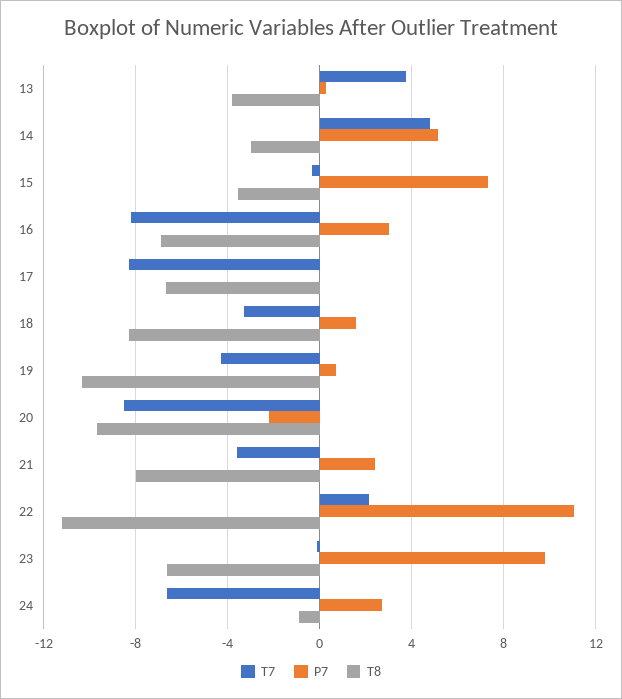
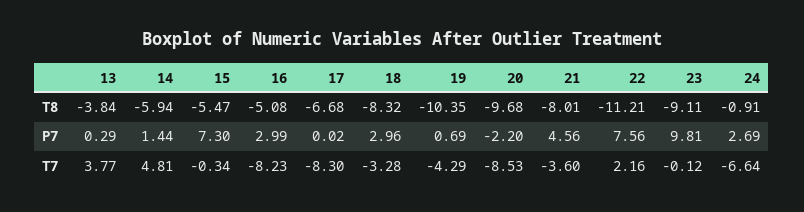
P7, 14: 5 -> 1.44
T8, 14: -3 -> -5.94
T8, 15: -3.5 -> -5.47
T8, 16: -7 -> -5.08
P7, 18: 1.5 -> 2.96
P7, 21: 2.5 -> 4.56
P7, 22: 11 -> 7.56
T8, 23: -6.5 -> -9.11

